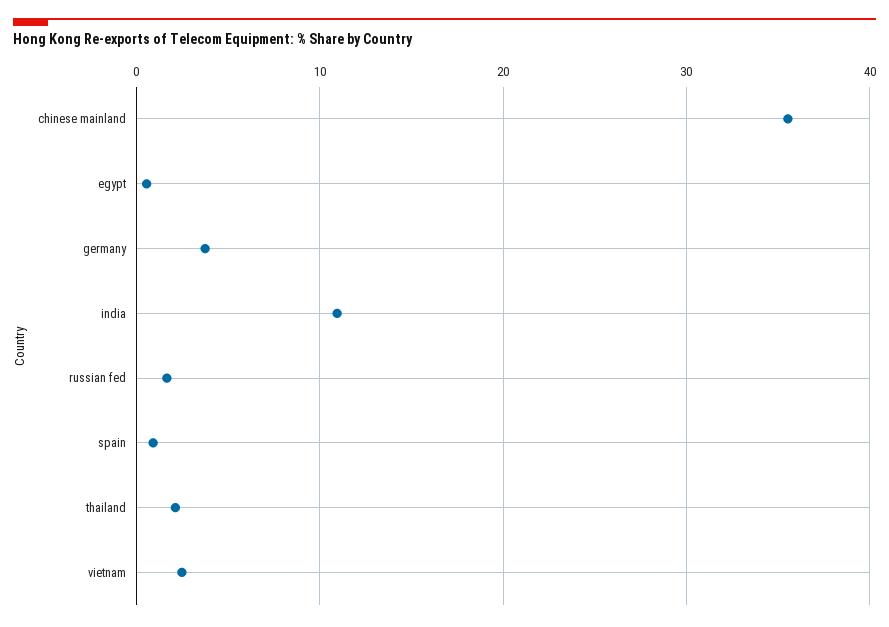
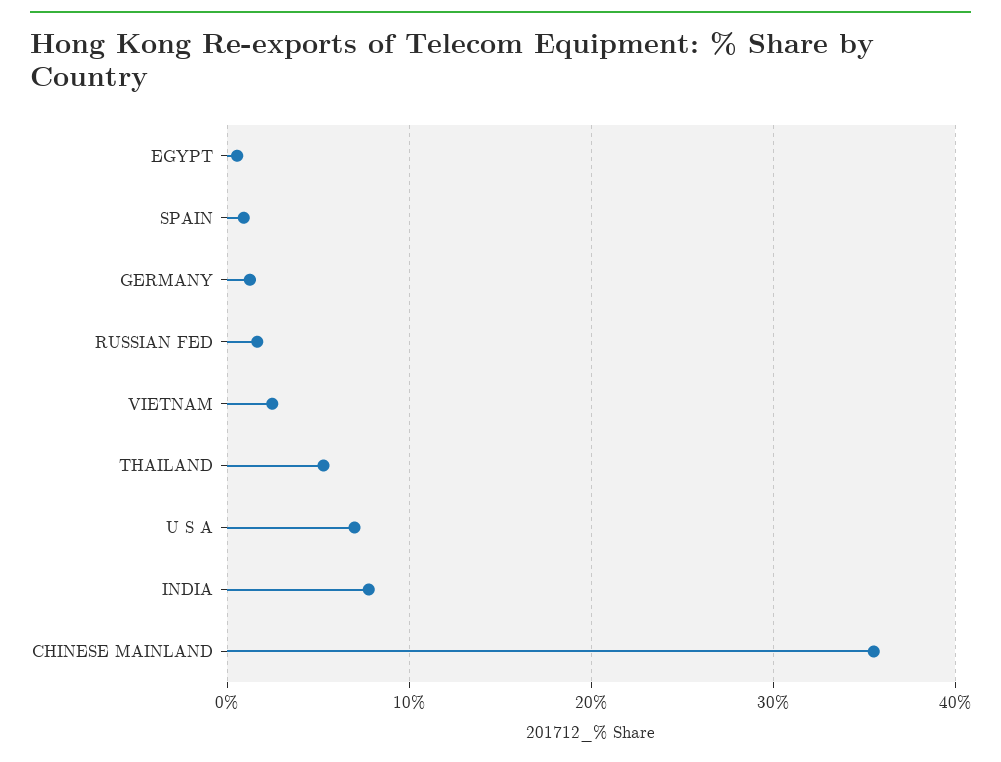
germany: 4 -> 1
india: 11 -> 8
thailand: 2 -> 5
U S A: none -> 7

